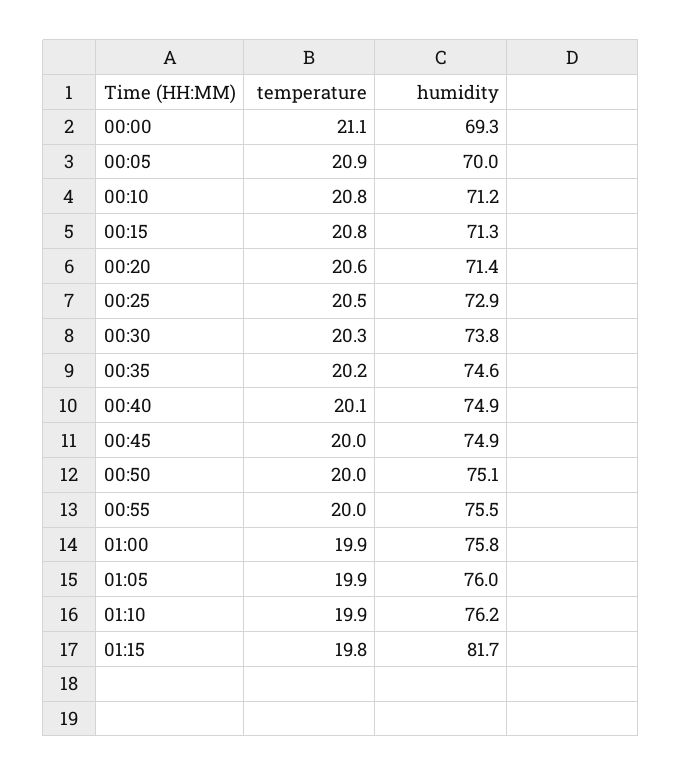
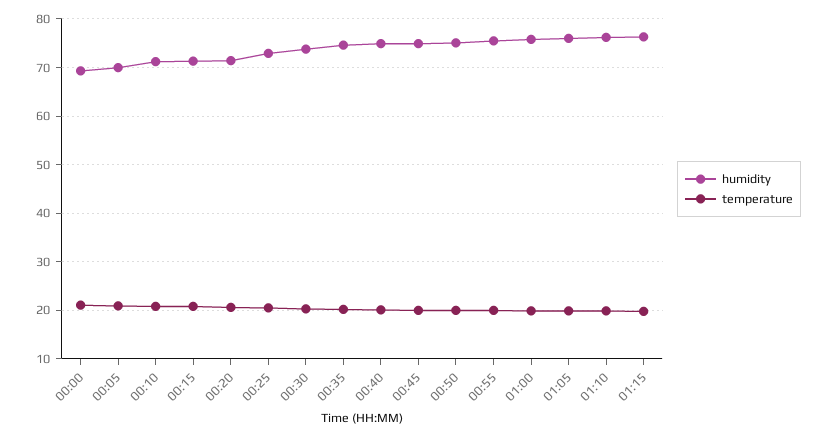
humidity, 01:15: 81.7 -> 76

